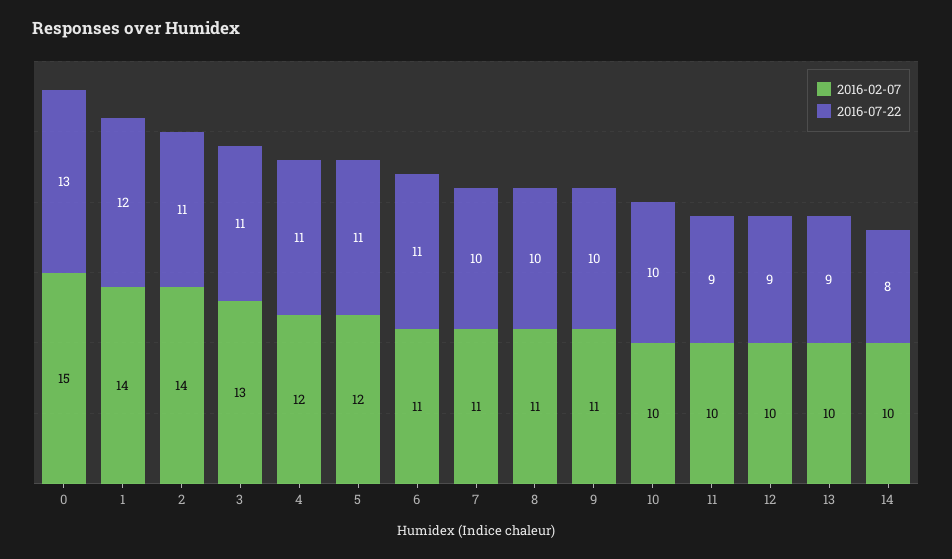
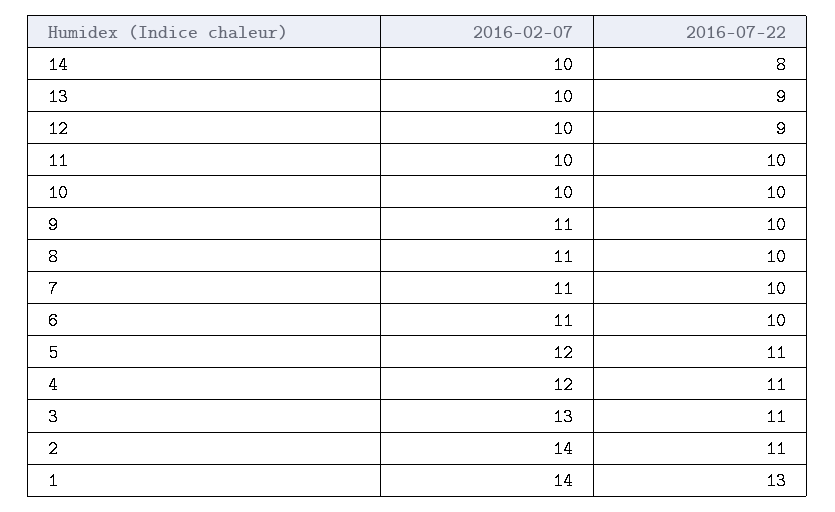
2016-02-07, 0: 15 -> none
2016-07-22, 0: 13 -> none
2016-07-22, 1: 12 -> 13
2016-07-22, 6: 11 -> 10
2016-07-22, 11: 9 -> 10

